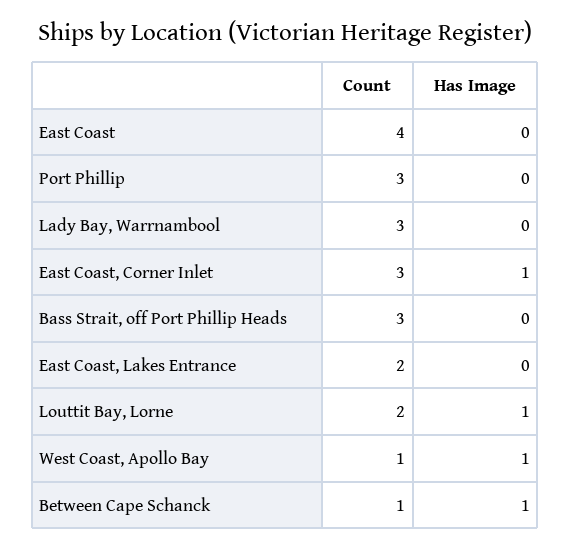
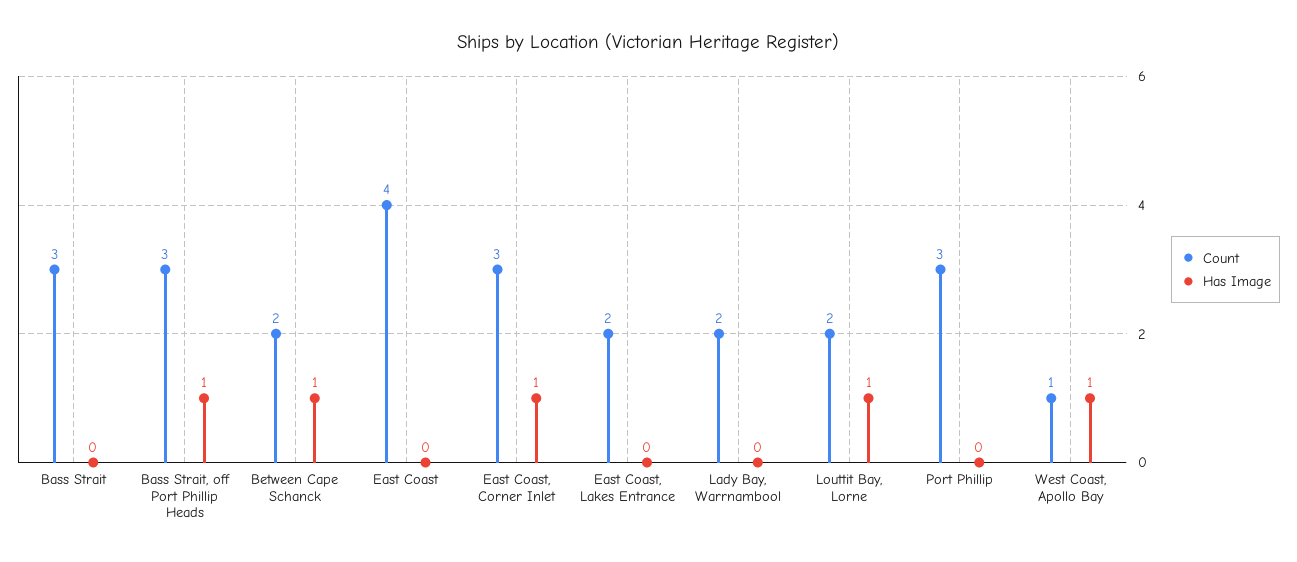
Count, Lady Bay, Warrnambool: 3 -> 2
Has Image, Bass Strait, off Port Phillip Heads: 0 -> 1
Count, Between Cape Schanck: 1 -> 2
Count, Bass Strait: none -> 3
Has Image, Bass Strait: none -> 0

